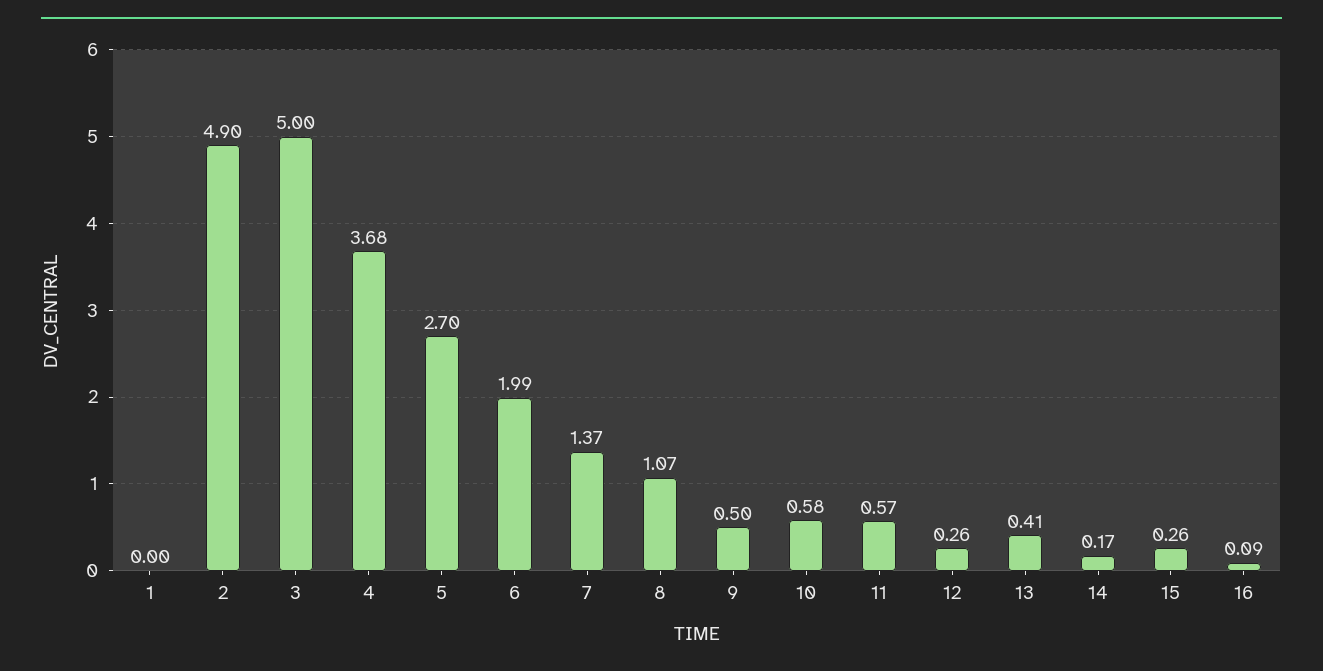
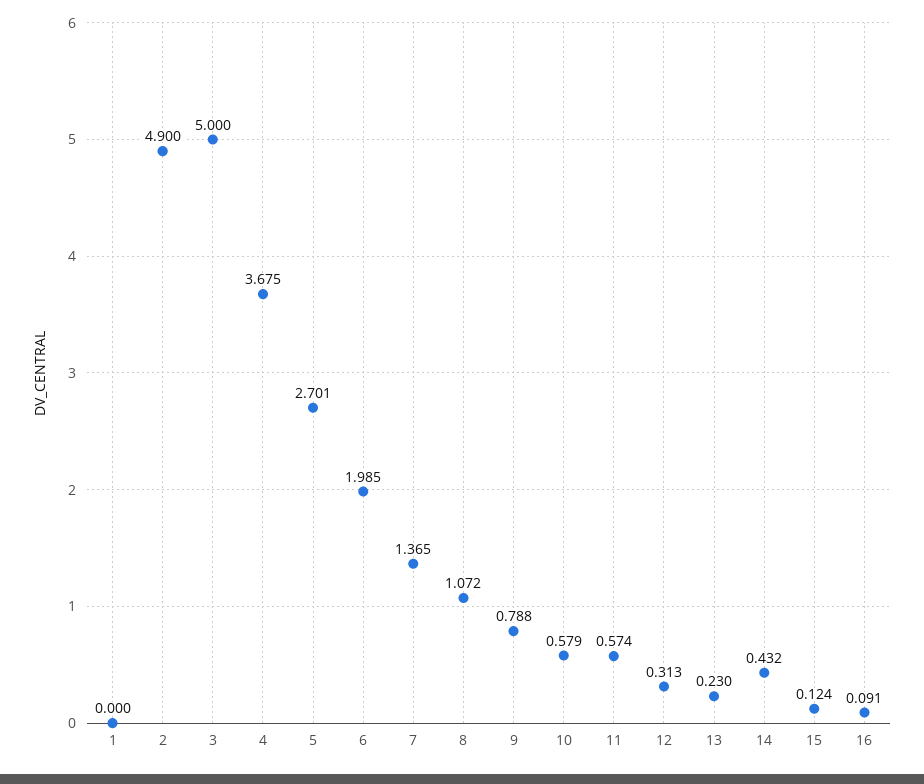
9: 0.5 -> 0.788
12: 0.26 -> 0.313
13: 0.41 -> 0.23
14: 0.17 -> 0.432
15: 0.26 -> 0.124

